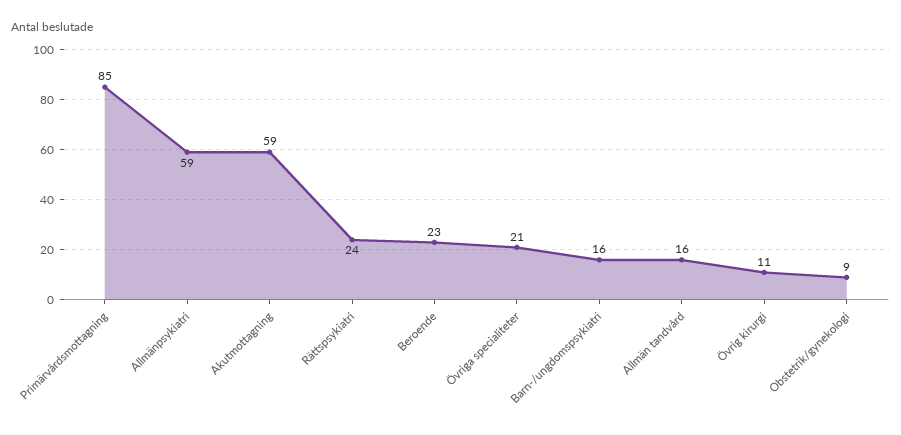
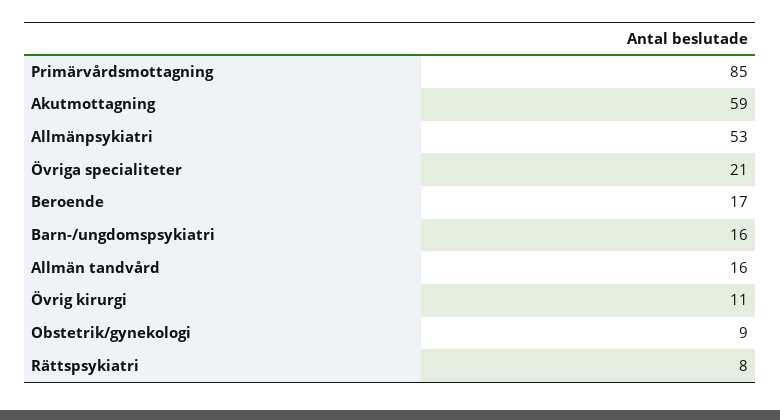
Allmänpsykiatri: 59 -> 53
Rättspsykiatri: 24 -> 8
Beroende: 23 -> 17

